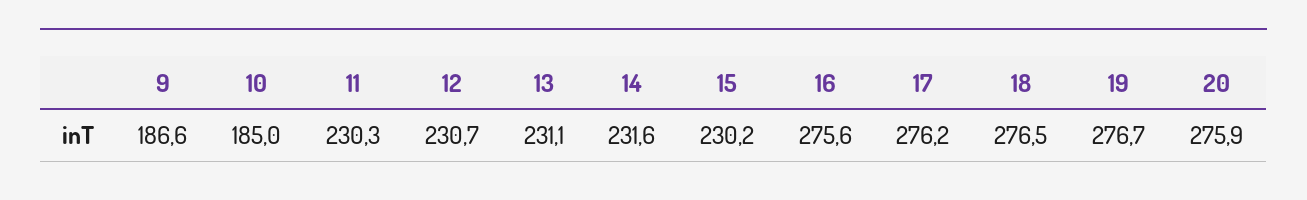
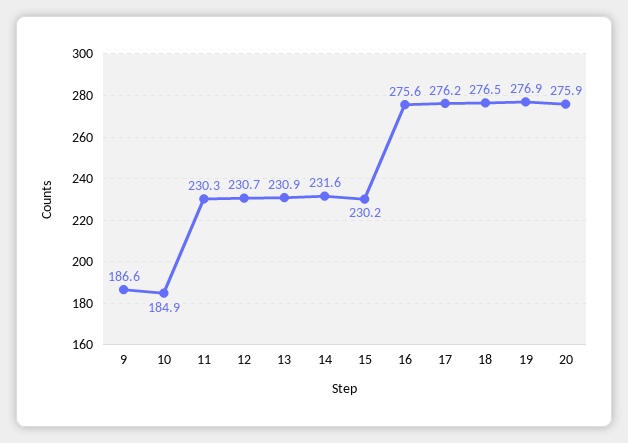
10: 185 -> 184.9
13: 231.1 -> 230.9
19: 276.7 -> 276.9

